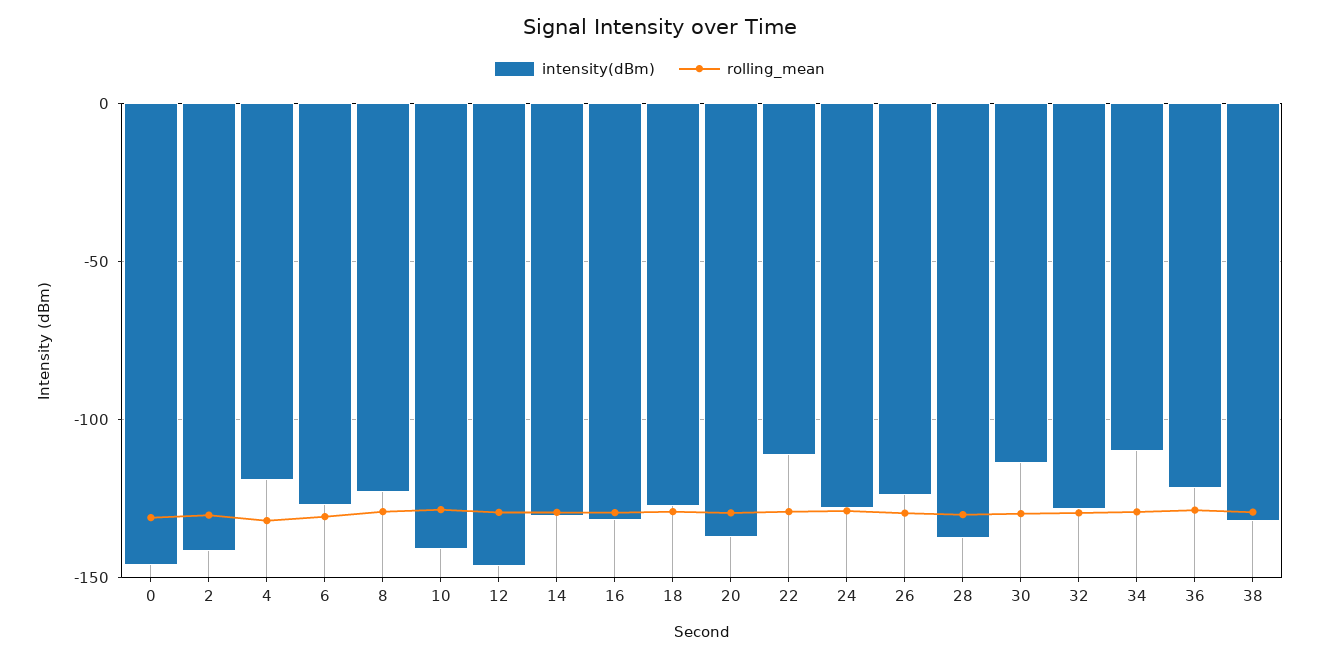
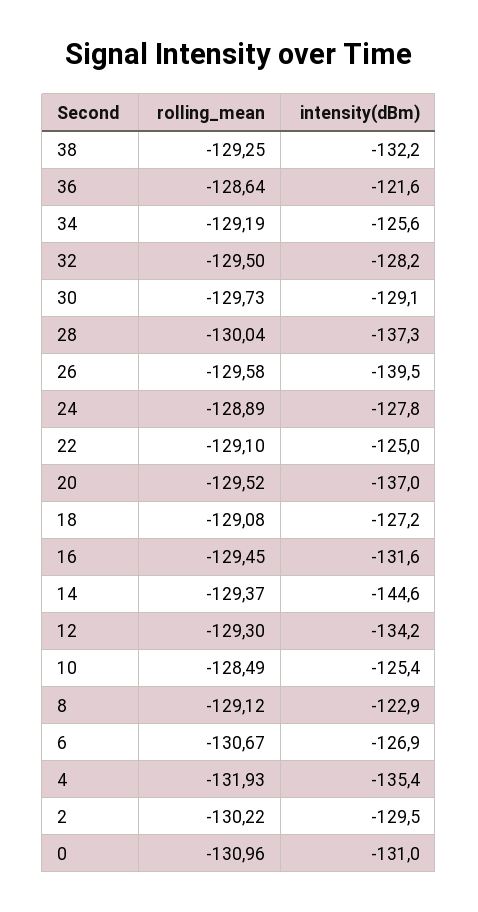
intensity(dBm), 0: -145 -> -131
intensity(dBm), 2: -140 -> -129.5
intensity(dBm), 4: -120 -> -135.4
intensity(dBm), 10: -140 -> -125.4
intensity(dBm), 12: -145 -> -134.2
intensity(dBm), 14: -130 -> -144.6
intensity(dBm), 22: -110 -> -125
intensity(dBm), 26: -125 -> -139.5
intensity(dBm), 30: -115 -> -129.1
intensity(dBm), 34: -110 -> -125.6

